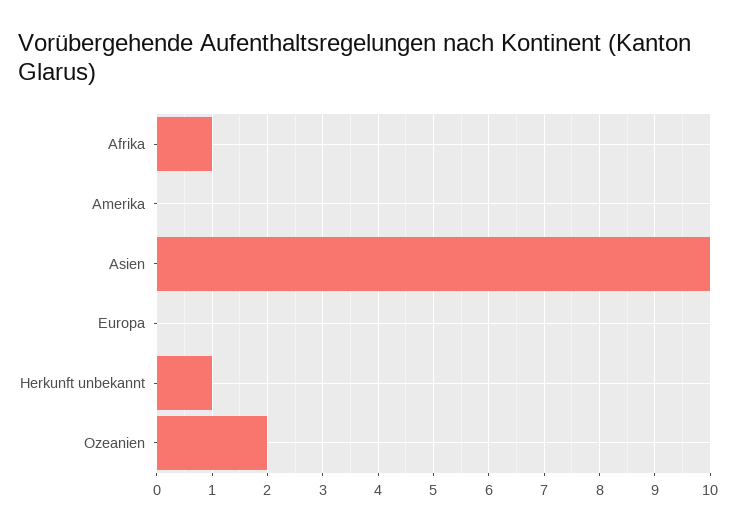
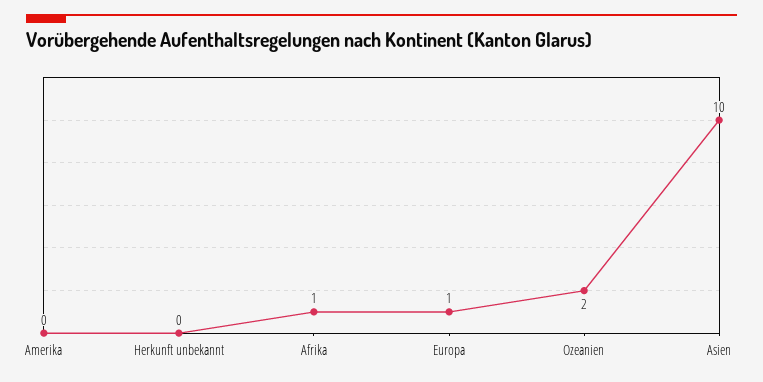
Europa: 0 -> 1
Herkunft unbekannt: 1 -> 0

